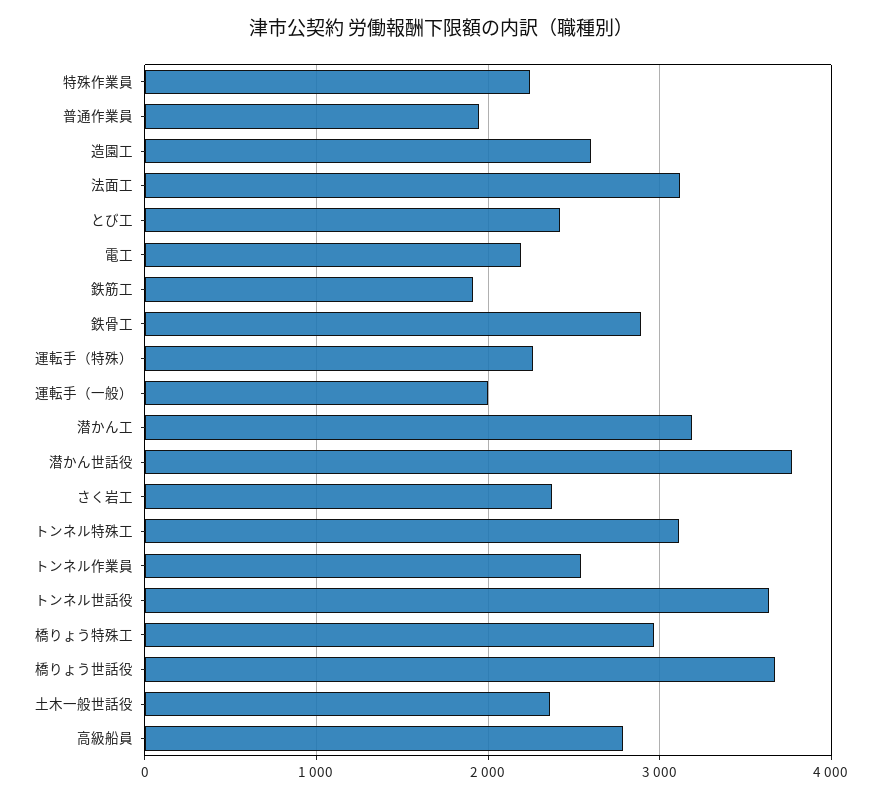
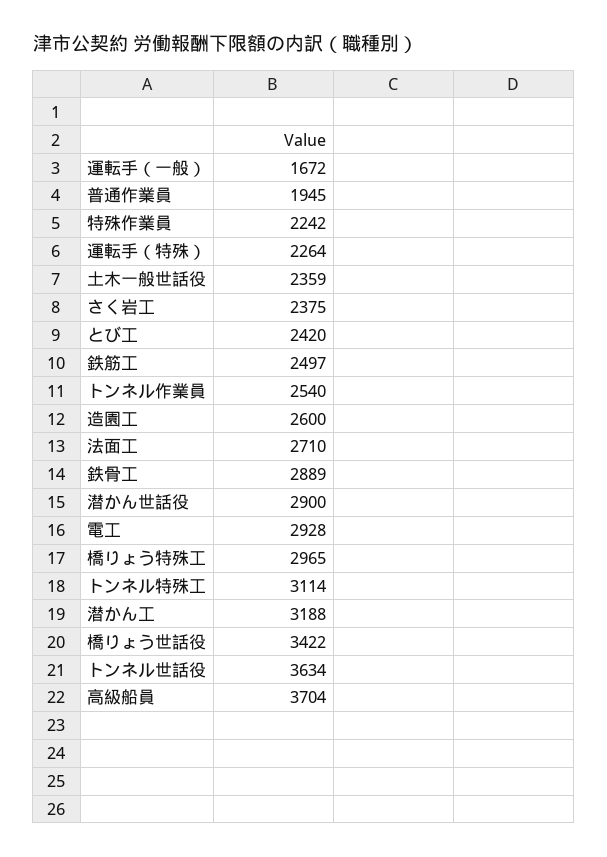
法面工: 3100 -> 2710
電工: 2200 -> 2928
鉄筋工: 1900 -> 2497
運転手（一般）: 2000 -> 1672
潜かん世話役: 3800 -> 2900
橋りょう世話役: 3700 -> 3422
高級船員: 2800 -> 3704

